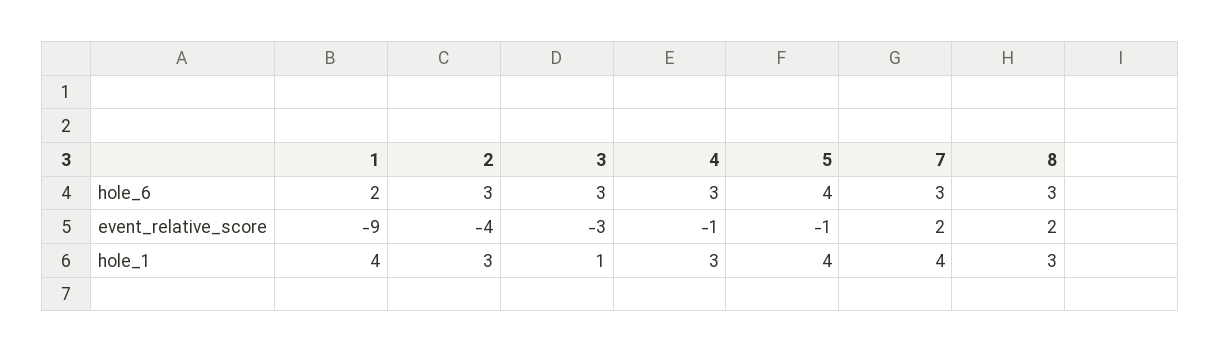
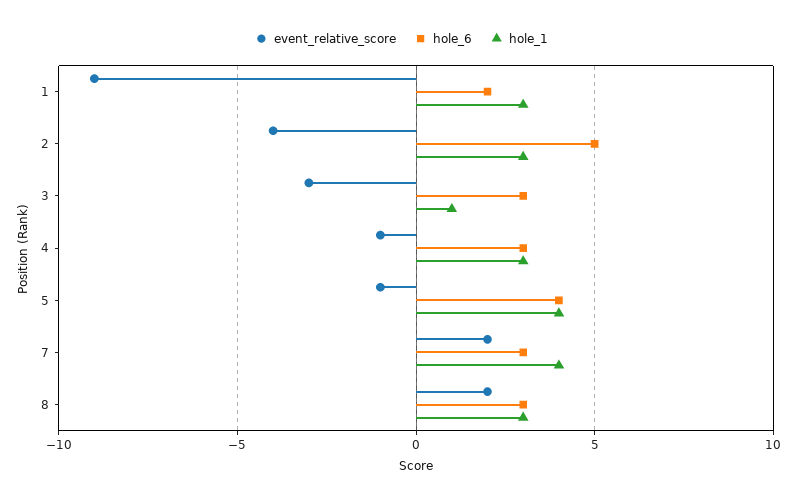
hole_6, 2: 3 -> 5
hole_1, 1: 4 -> 3

